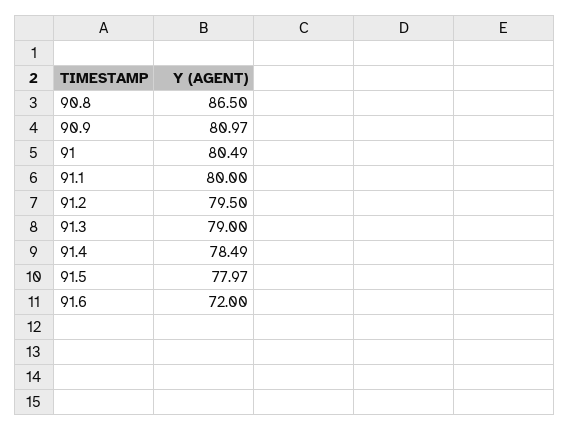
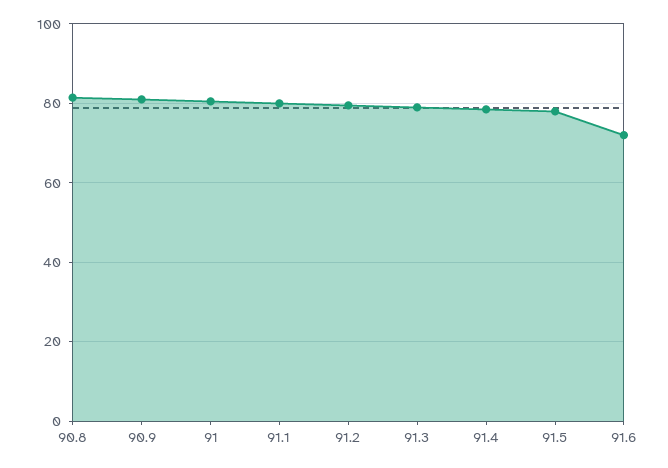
90.8: 86.5 -> 82

